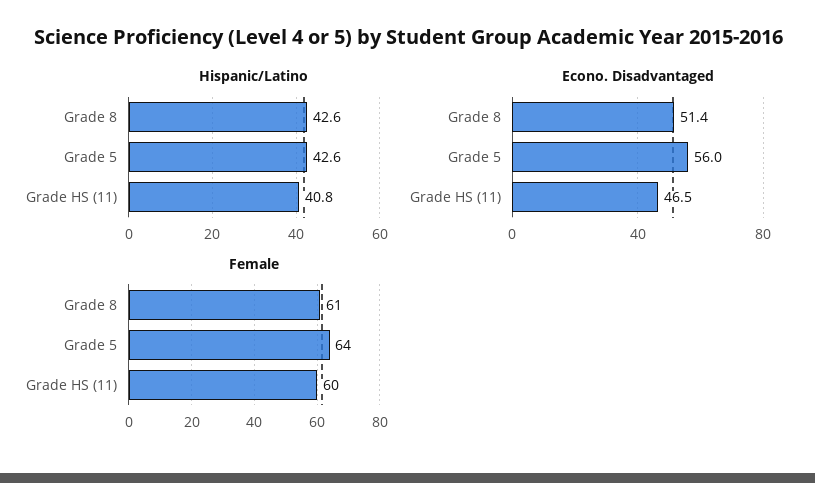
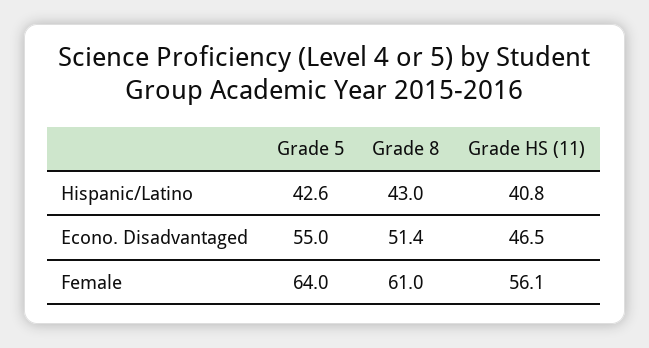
Hispanic/Latino, Grade 8: 42.6 -> 43
Econo. Disadvantaged, Grade 5: 56 -> 55
Female, Grade HS (11): 60 -> 56.1

